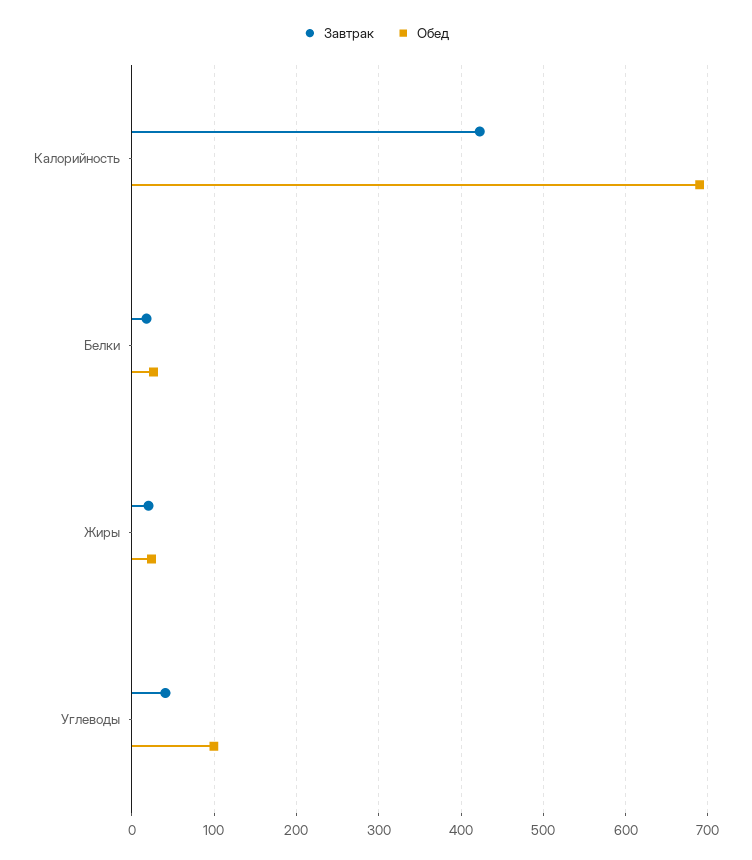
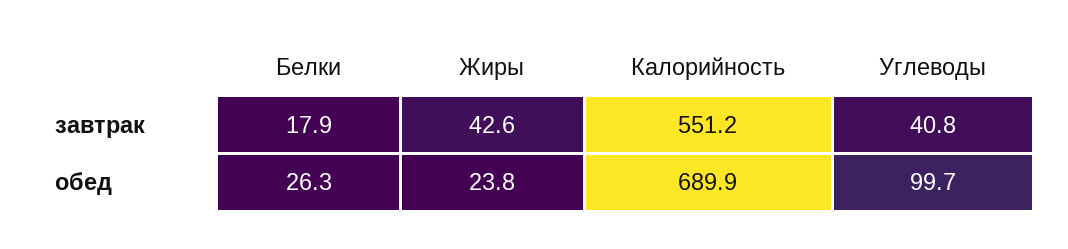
Завтрак, Калорийность: 420 -> 551.2
Завтрак, Жиры: 20 -> 42.6

